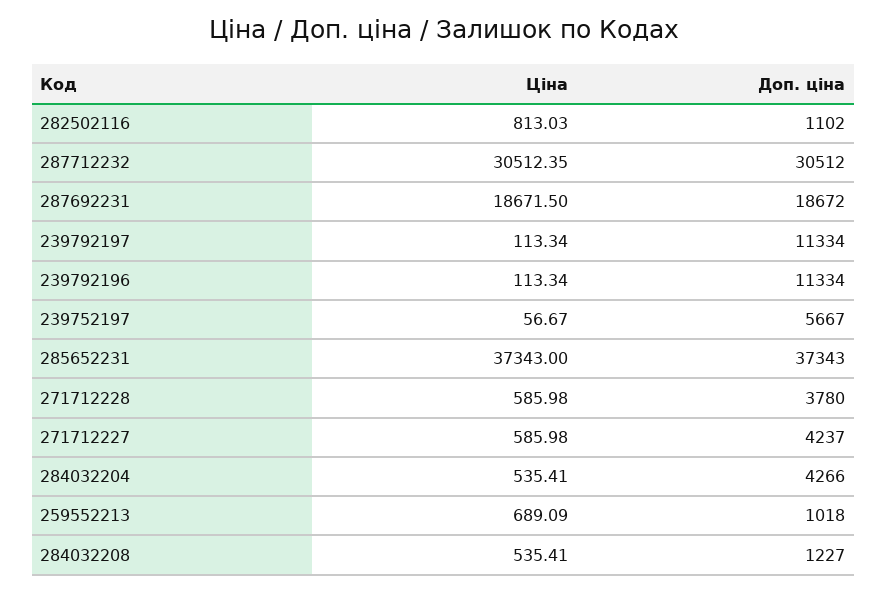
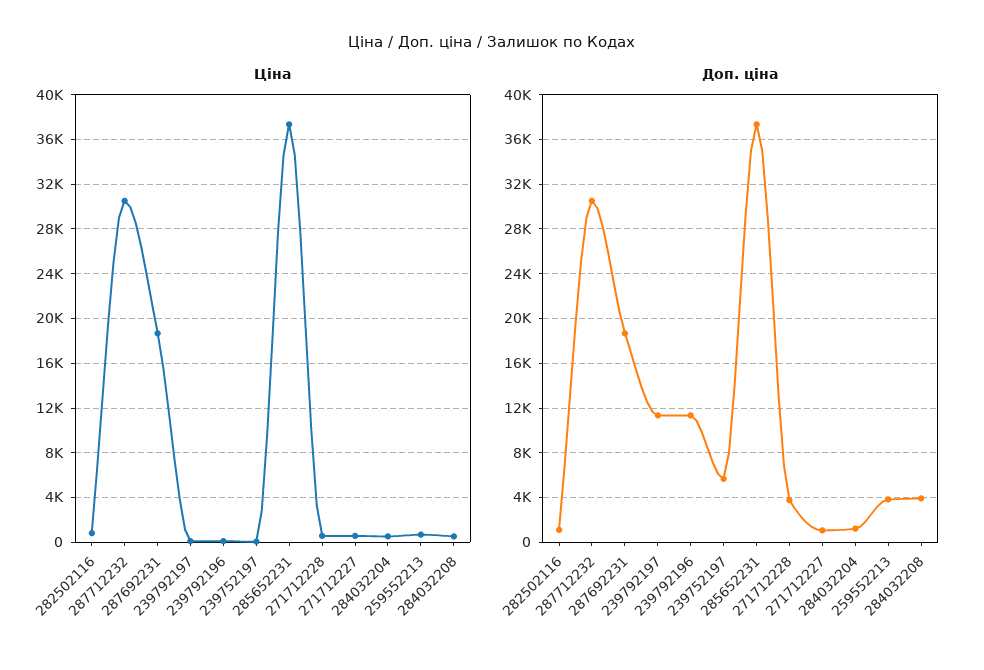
Доп. ціна, 271712227: 4237 -> 1000
Доп. ціна, 284032204: 4266 -> 1000
Доп. ціна, 259552213: 1018 -> 4000
Доп. ціна, 284032208: 1227 -> 4000

